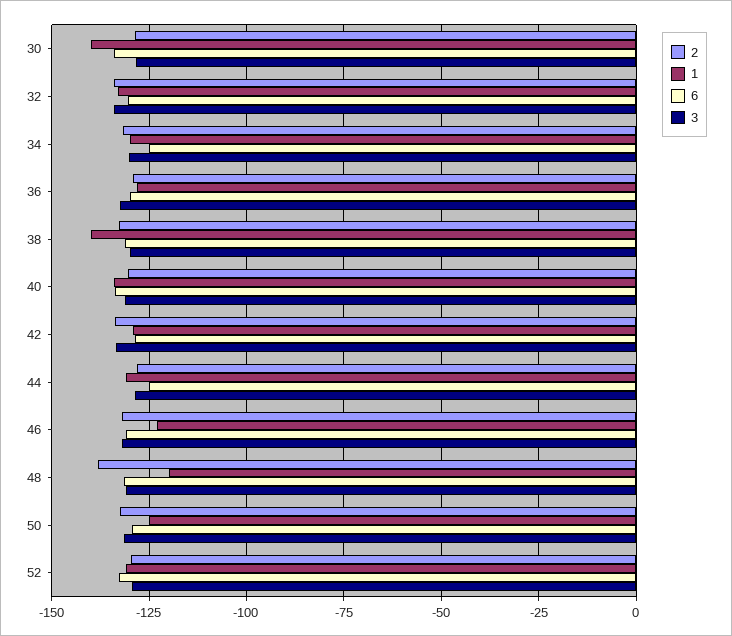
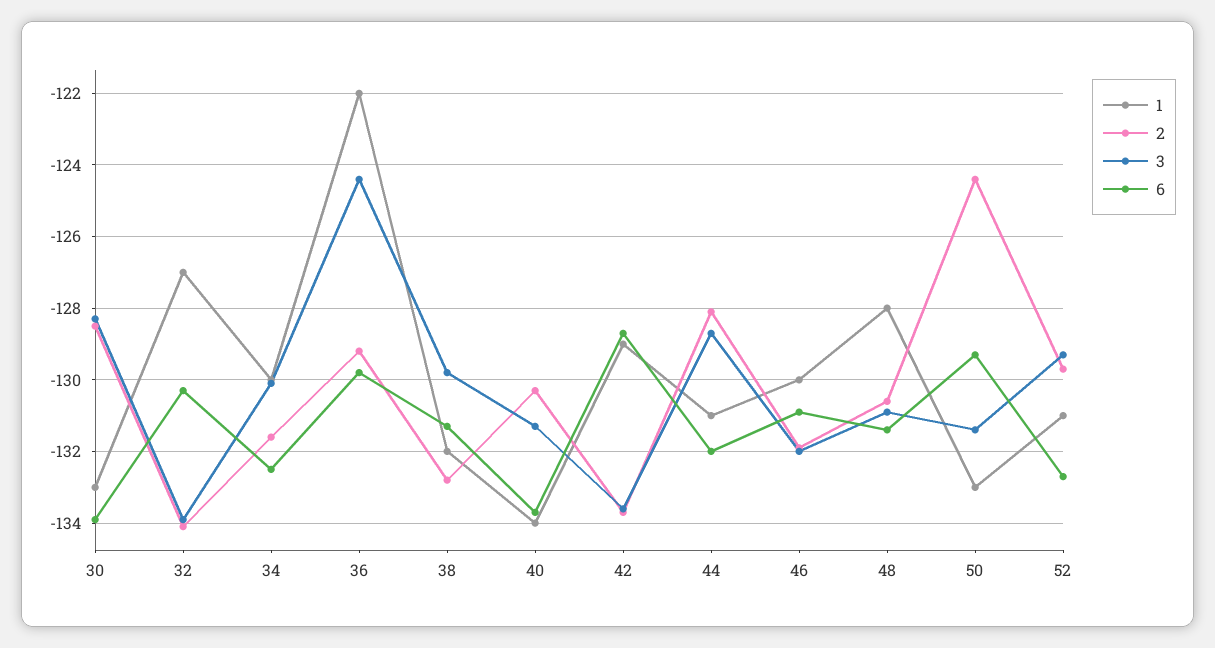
1, 30: -140 -> -133
1, 32: -132.5 -> -127
6, 34: -125 -> -132.5
1, 36: -127.5 -> -122
3, 36: -132.5 -> -124.5
1, 38: -140 -> -132
6, 44: -125 -> -132
1, 46: -122.5 -> -130
2, 48: -137.5 -> -130.5
1, 48: -120 -> -128
2, 50: -132.5 -> -124.5
1, 50: -125 -> -133

